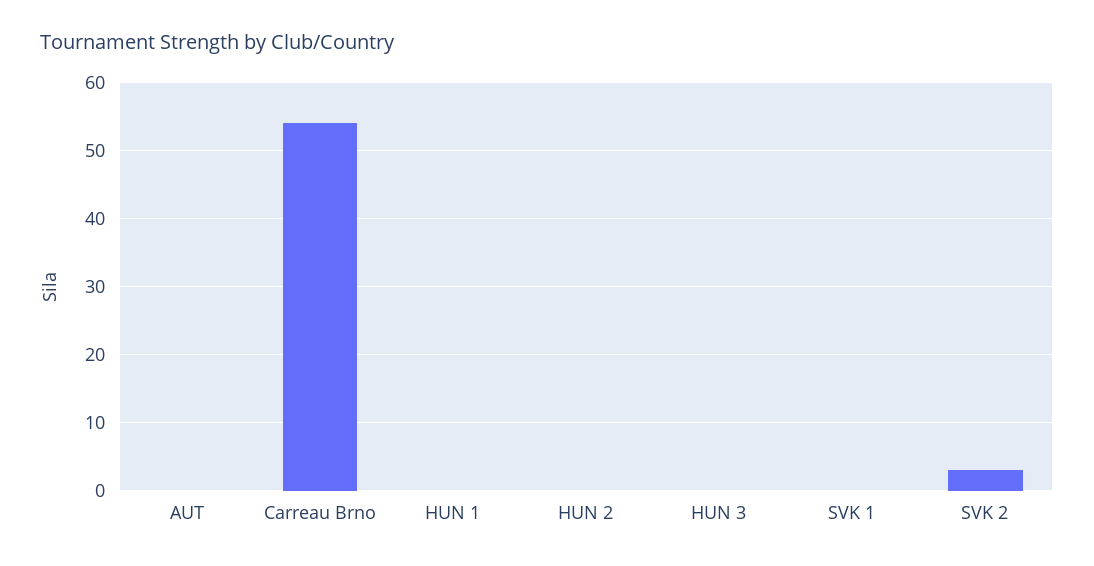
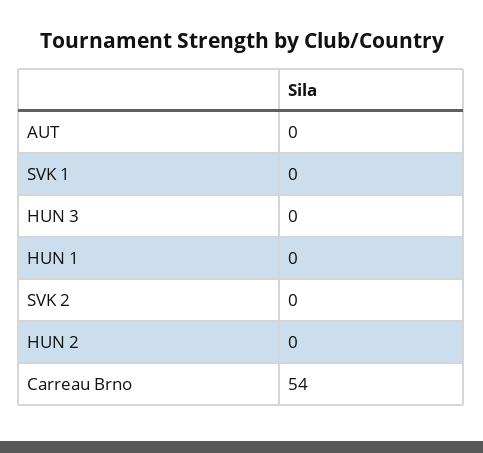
SVK 2: 3 -> 0

